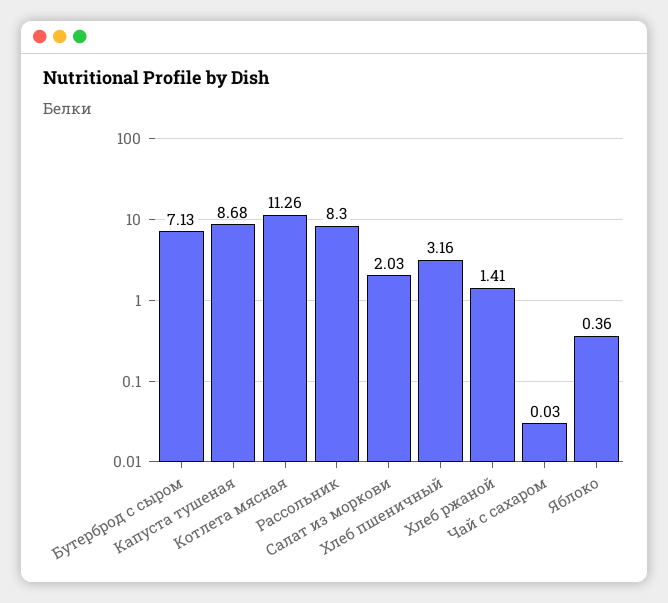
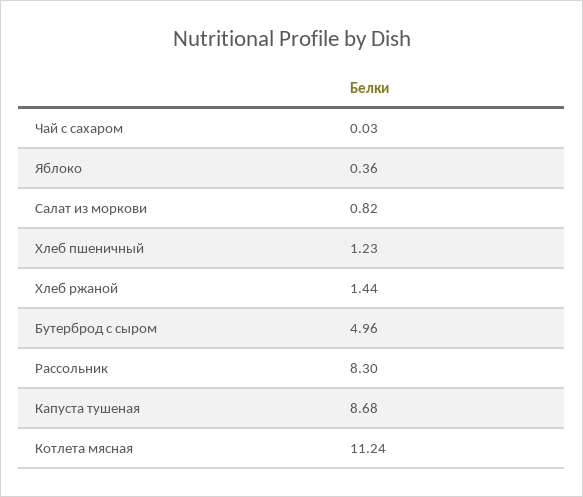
Бутерброд с сыром: 7.13 -> 4.96
Котлета мясная: 11.26 -> 11.24
Салат из моркови: 2.03 -> 0.82
Хлеб пшеничный: 3.16 -> 1.23
Хлеб ржаной: 1.41 -> 1.44

